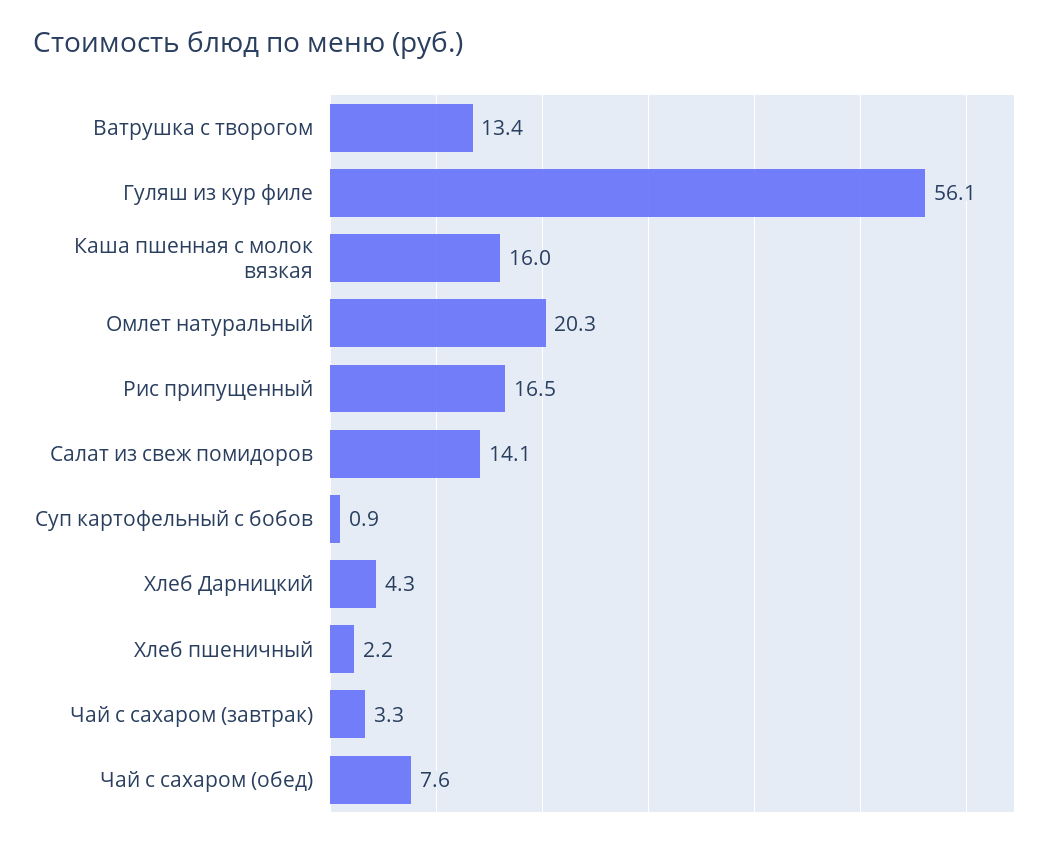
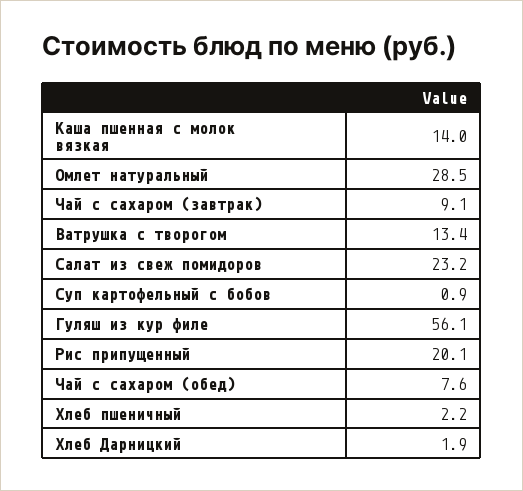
Каша пшенная с молок вязкая: 16 -> 14
Омлет натуральный: 20.3 -> 28.5
Рис припущенный: 16.5 -> 20.1
Салат из свеж помидоров: 14.1 -> 23.2
Хлеб Дарницкий: 4.3 -> 1.9
Чай с сахаром (завтрак): 3.3 -> 9.1

